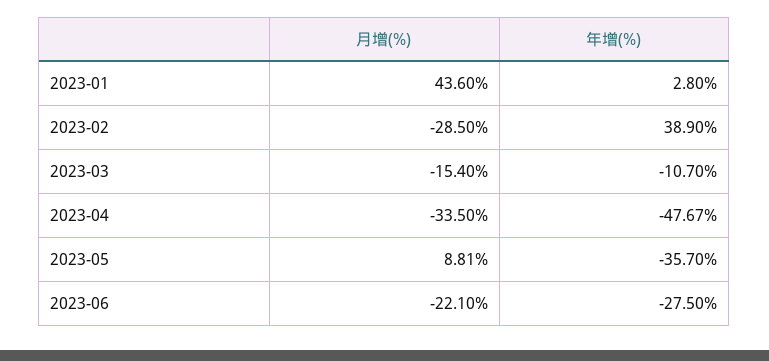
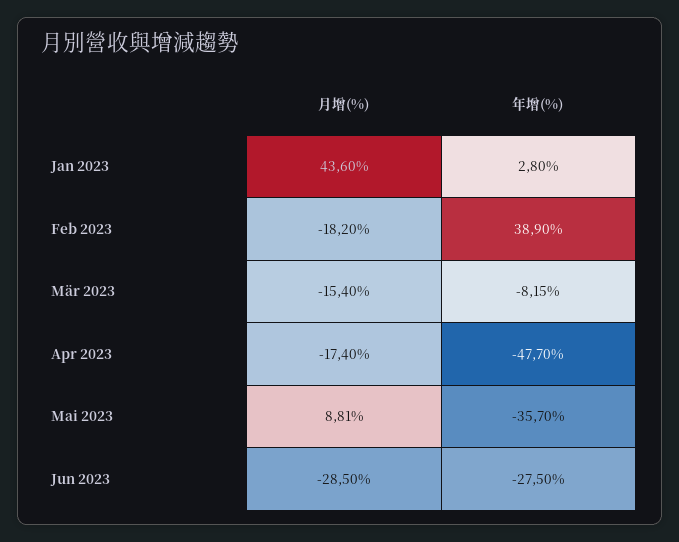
月增(%), 2023-02: -28.5 -> -18.2
年增(%), 2023-03: -10.7 -> -8.15
月增(%), 2023-04: -33.5 -> -17.4
年增(%), 2023-04: -47.67 -> -47.7
月增(%), 2023-06: -22.1 -> -28.5

